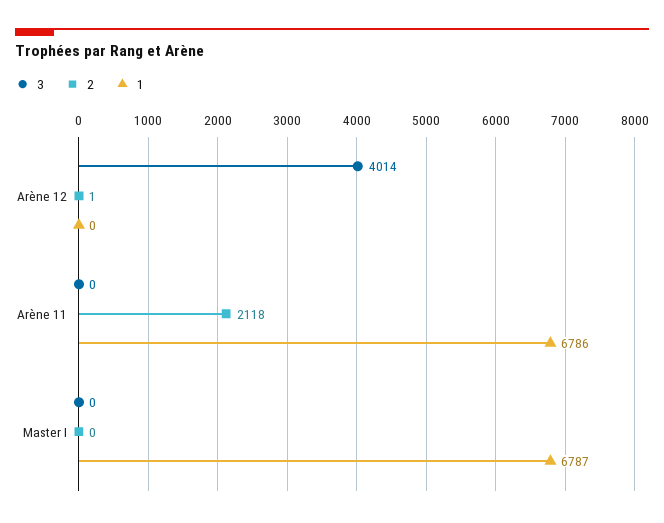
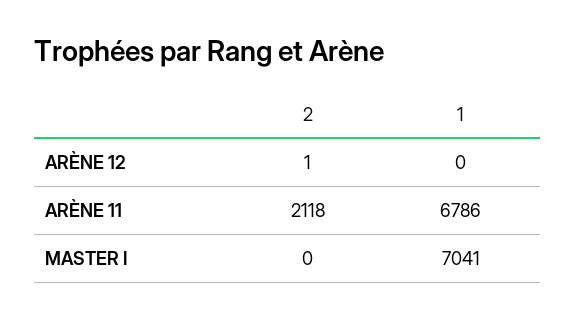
3, Arène 12: 4014 -> none
3, Arène 11: 0 -> none
3, Master I: 0 -> none
1, Master I: 6787 -> 7041

